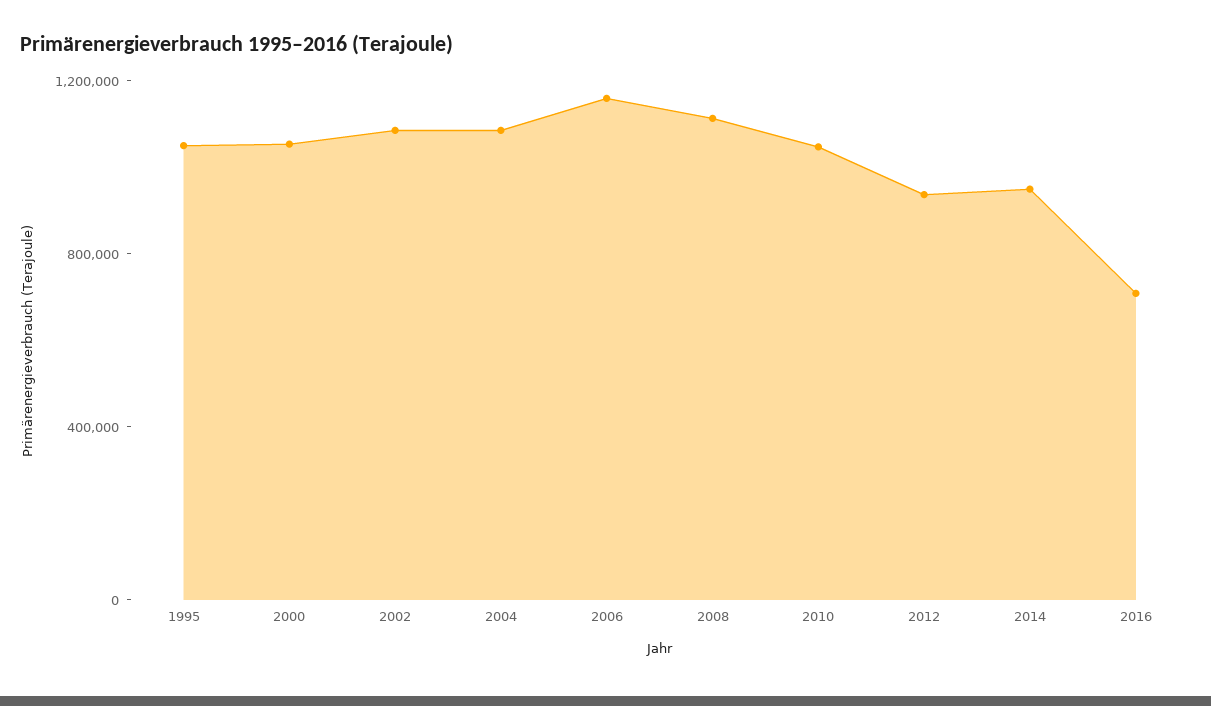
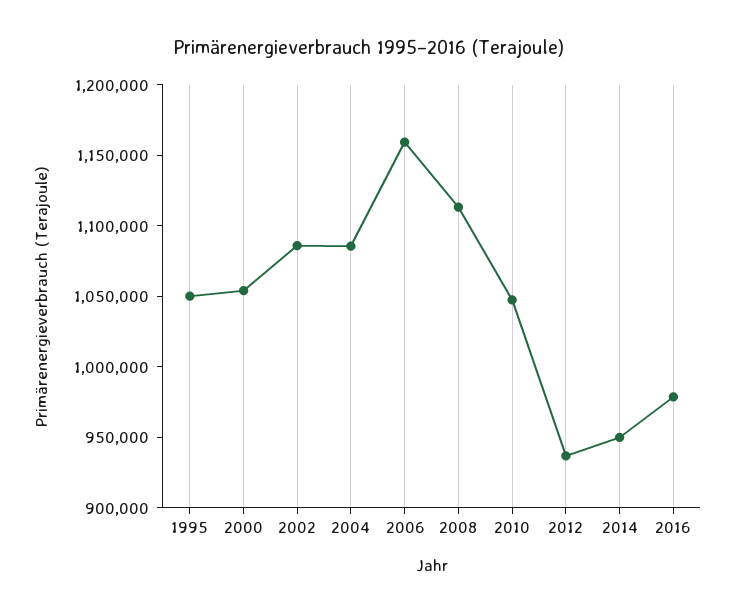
2016: 700000 -> 980000

